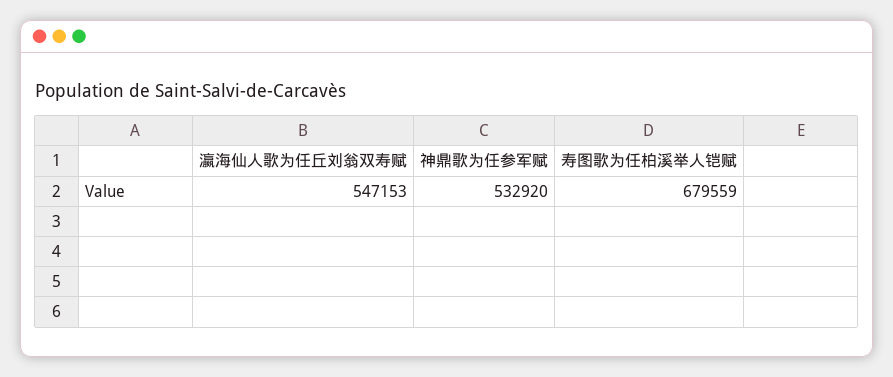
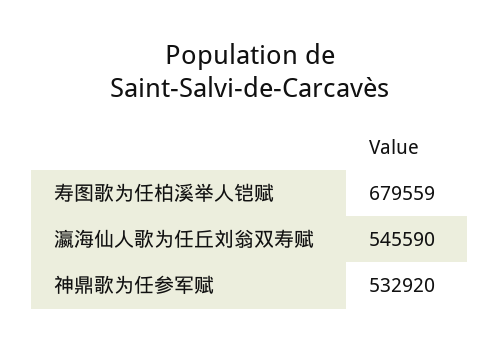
瀛海仙人歌为任丘刘翁双寿赋: 547153 -> 545590

